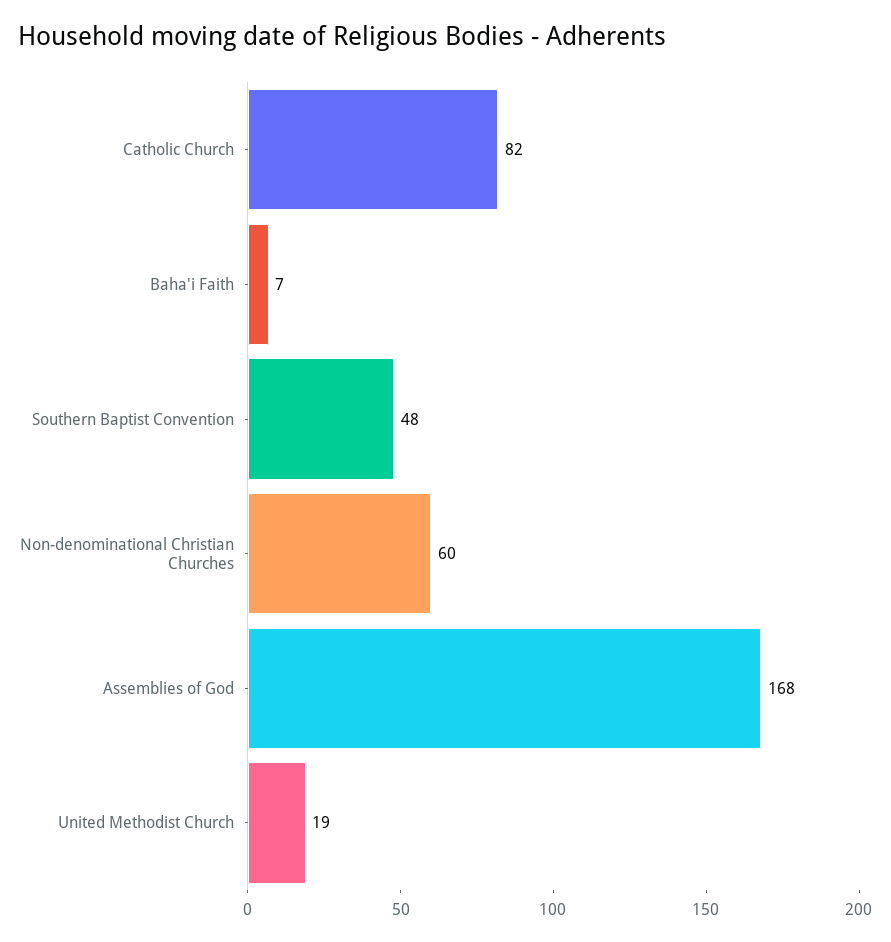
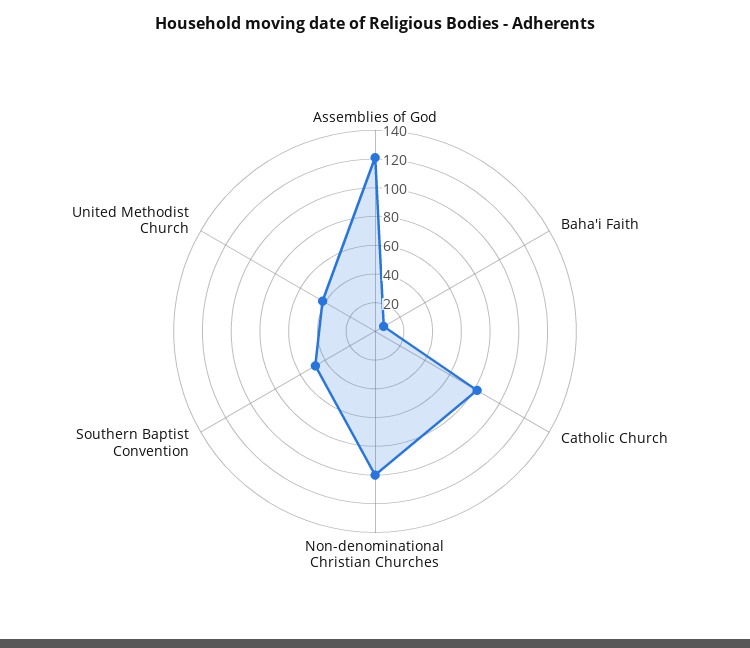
Non-denominational Christian Churches: 60 -> 100
Assemblies of God: 168 -> 120
United Methodist Church: 19 -> 40

